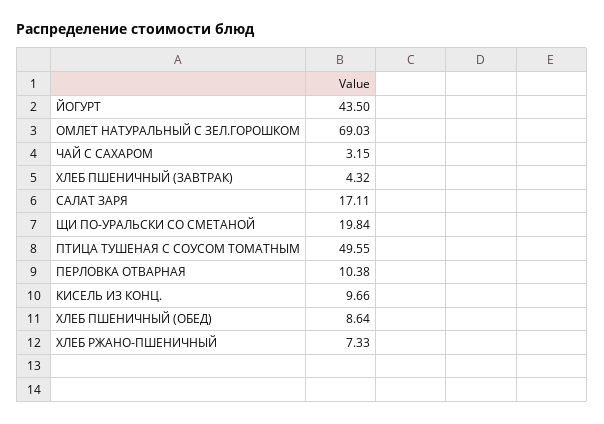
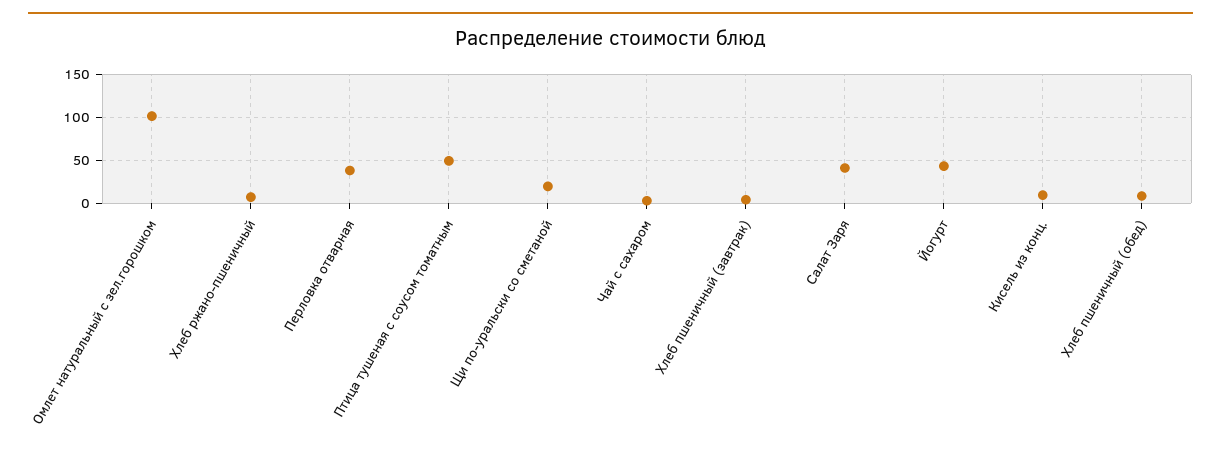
ОМЛЕТ НАТУРАЛЬНЫЙ С ЗЕЛ.ГОРОШКОМ: 69.03 -> 100
САЛАТ ЗАРЯ: 17.11 -> 40
ПЕРЛОВКА ОТВАРНАЯ: 10.38 -> 40

